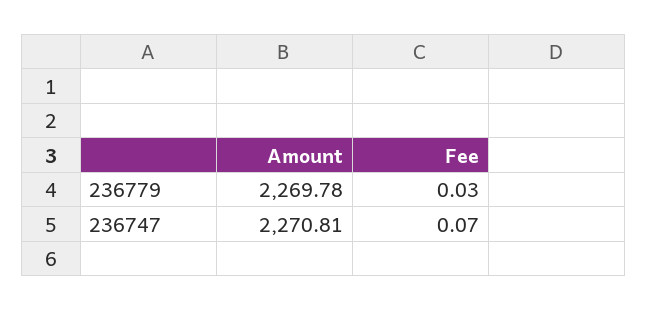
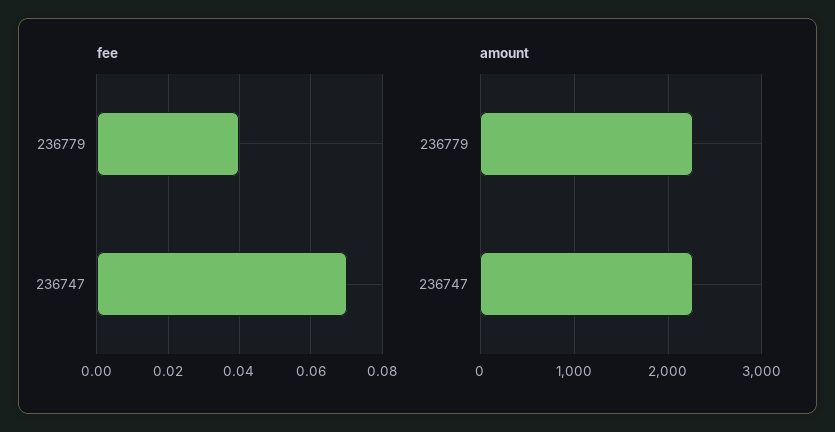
Fee, 236779: 0.03 -> 0.04

